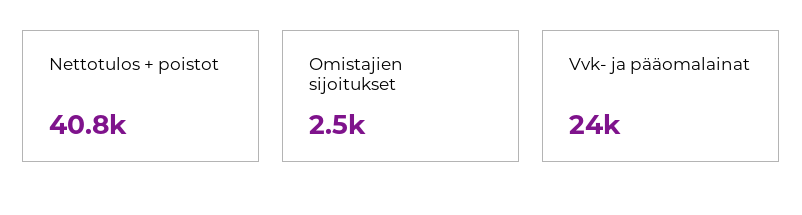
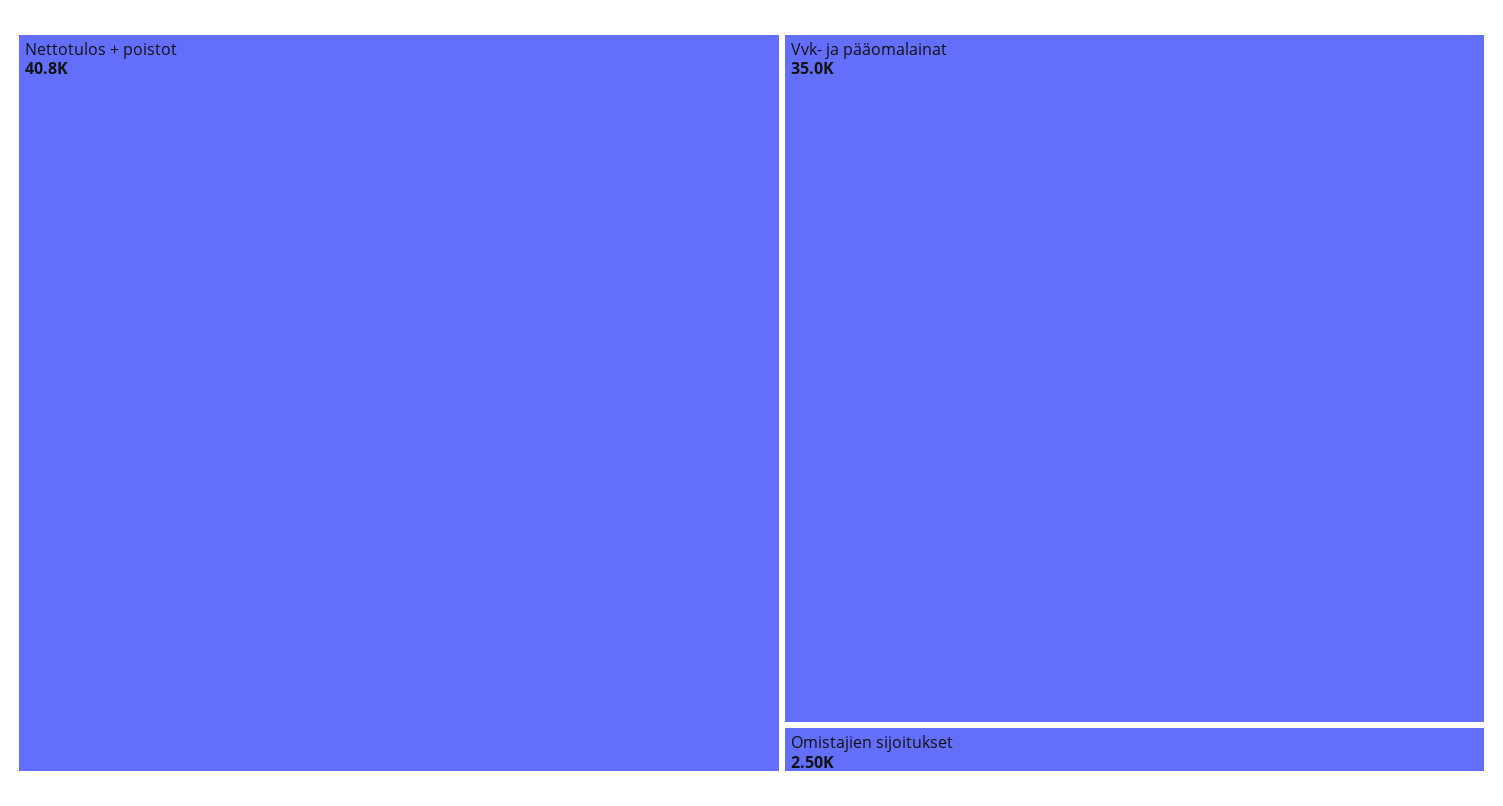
Vvk- ja pääomalainat: 24000 -> 35000

